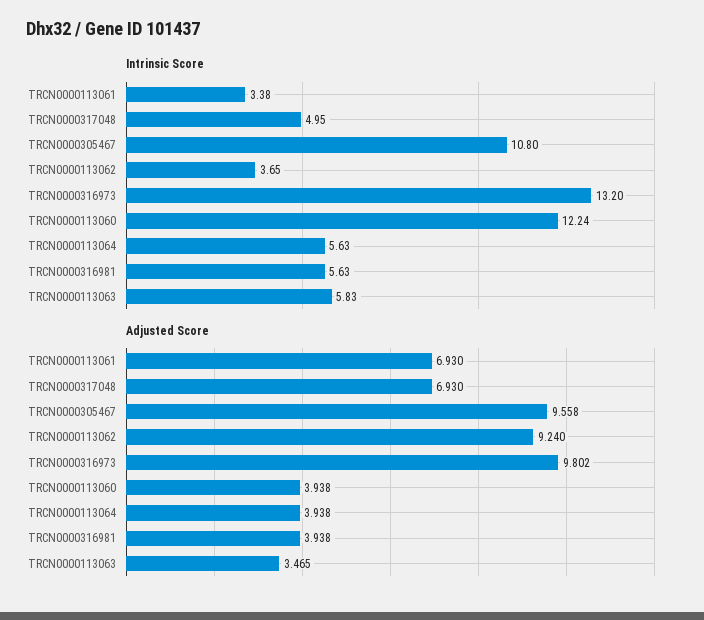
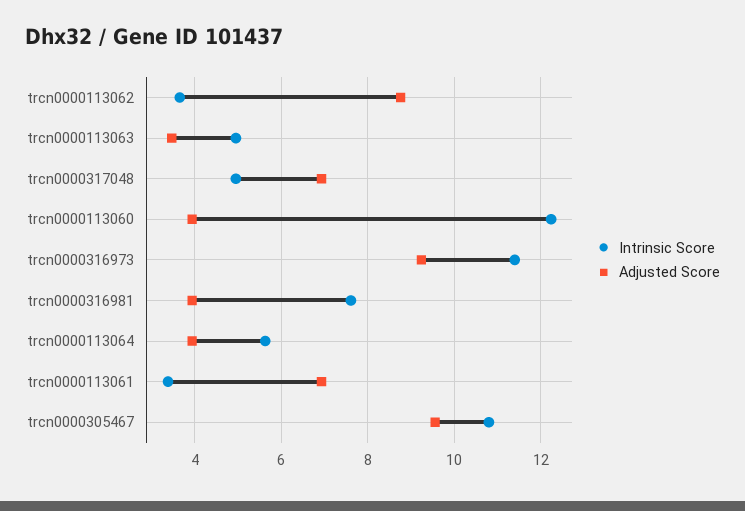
Intrinsic Score, TRCN0000316973: 13.2 -> 11.4
Intrinsic Score, TRCN0000316981: 5.63 -> 7.6
Intrinsic Score, TRCN0000113063: 5.83 -> 5
Adjusted Score, TRCN0000113062: 9.24 -> 8.8
Adjusted Score, TRCN0000316973: 9.802 -> 9.2

